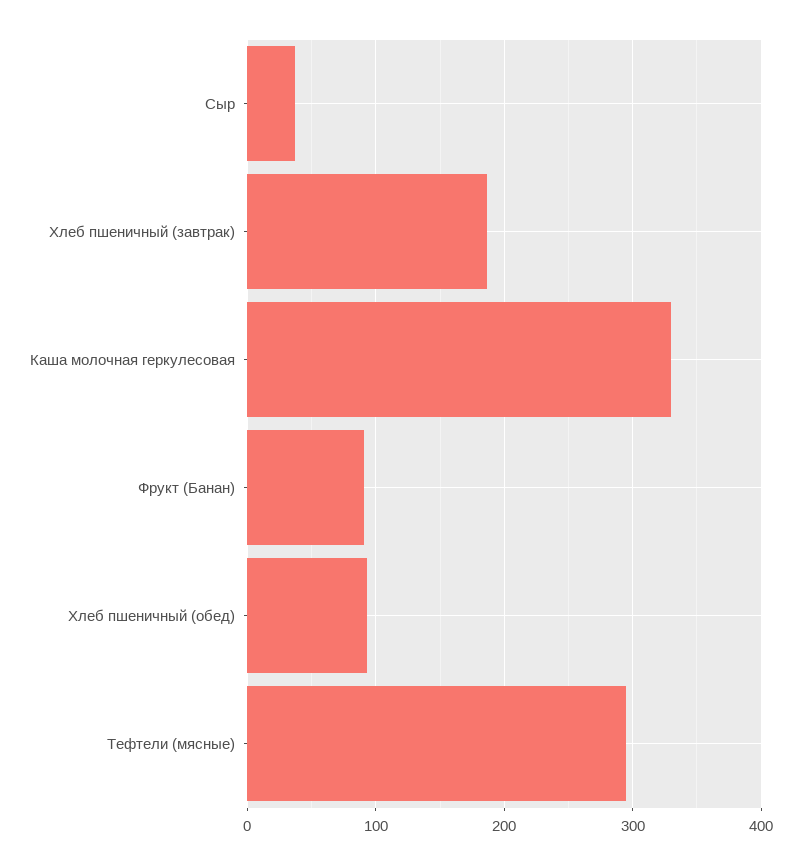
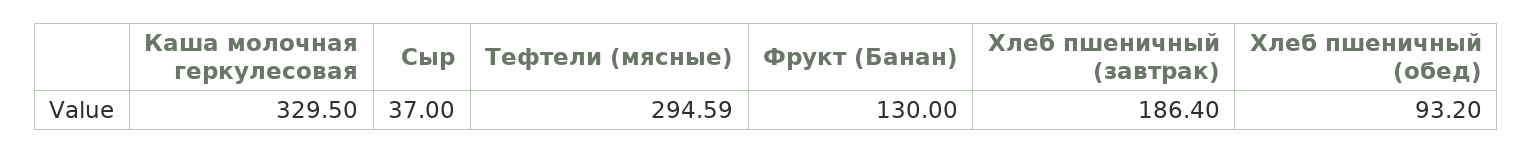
Фрукт (Банан): 90 -> 130

